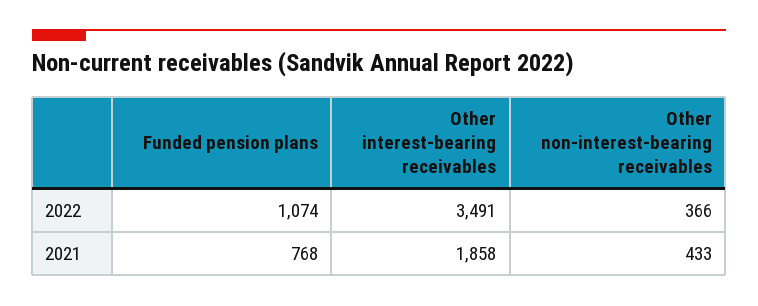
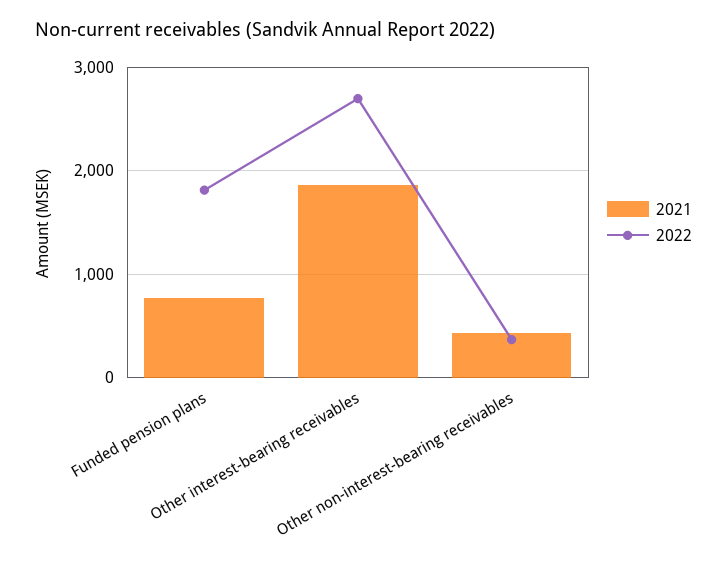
2022, Funded pension plans: 1074 -> 1800
2022, Other interest-bearing receivables: 3491 -> 2700

